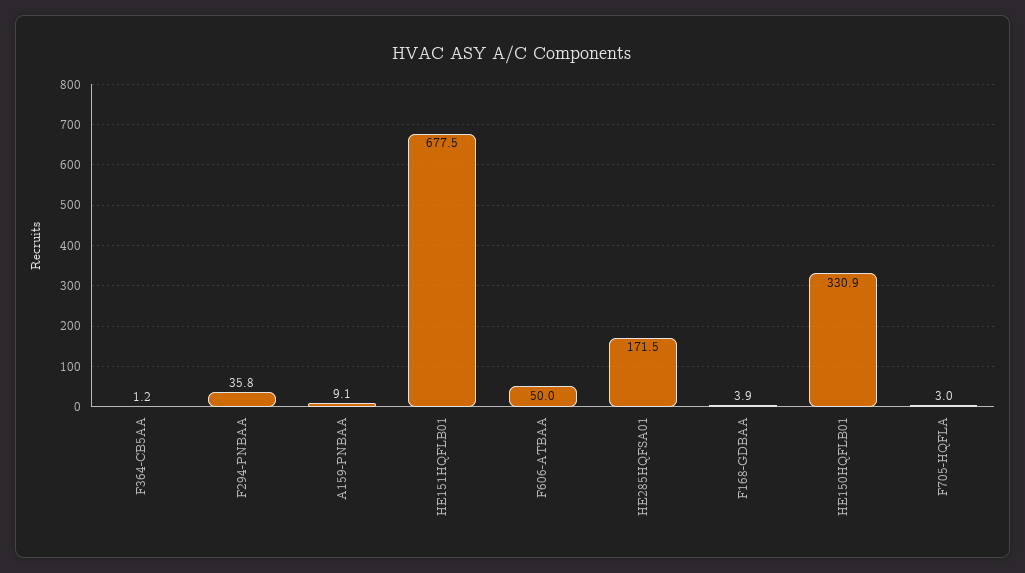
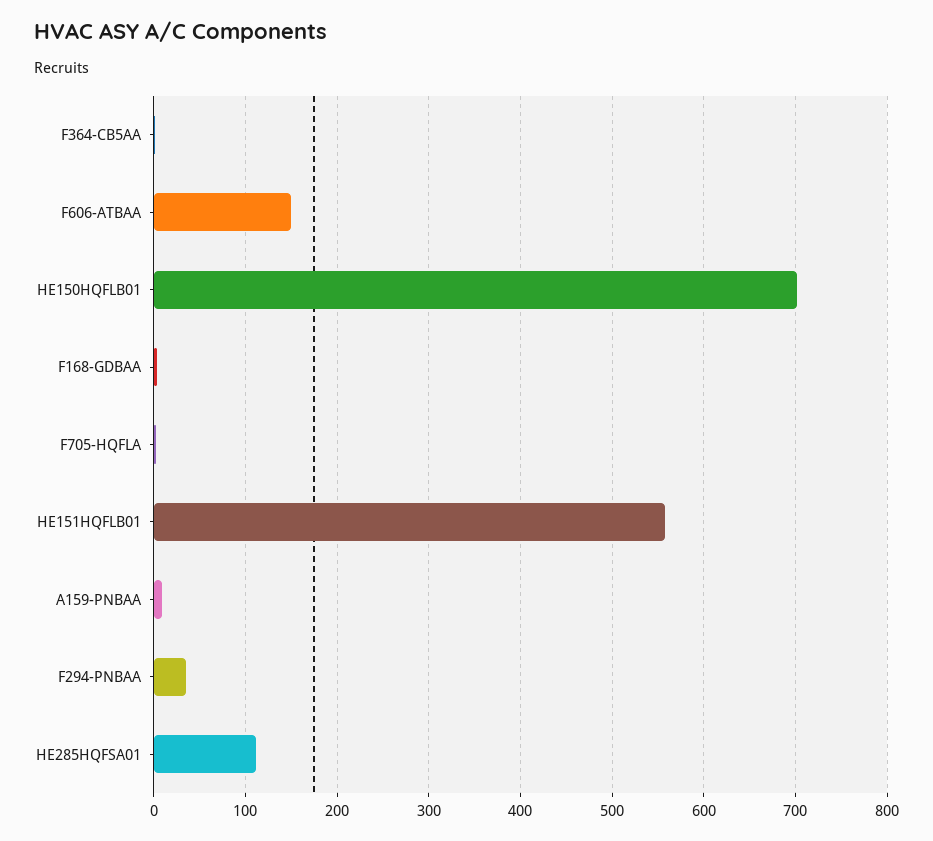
HE151HQFLB01: 677.5 -> 560
F606-ATBAA: 50 -> 150
HE285HQFSA01: 171.5 -> 110
HE150HQFLB01: 330.9 -> 700

